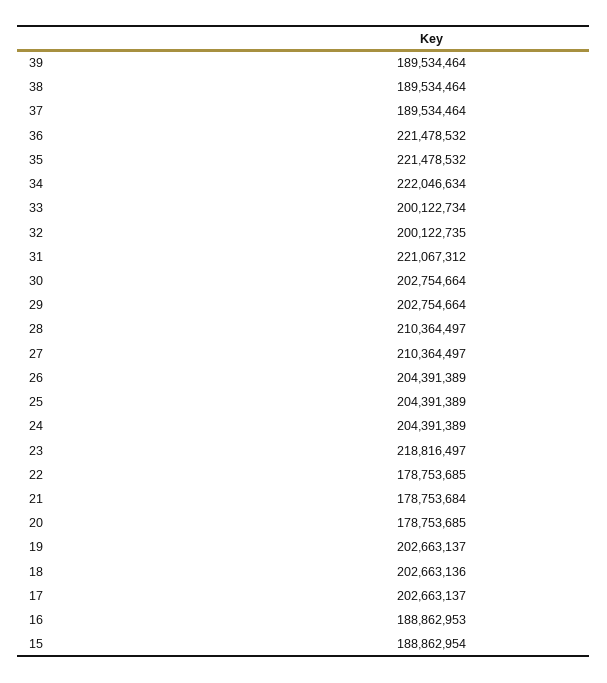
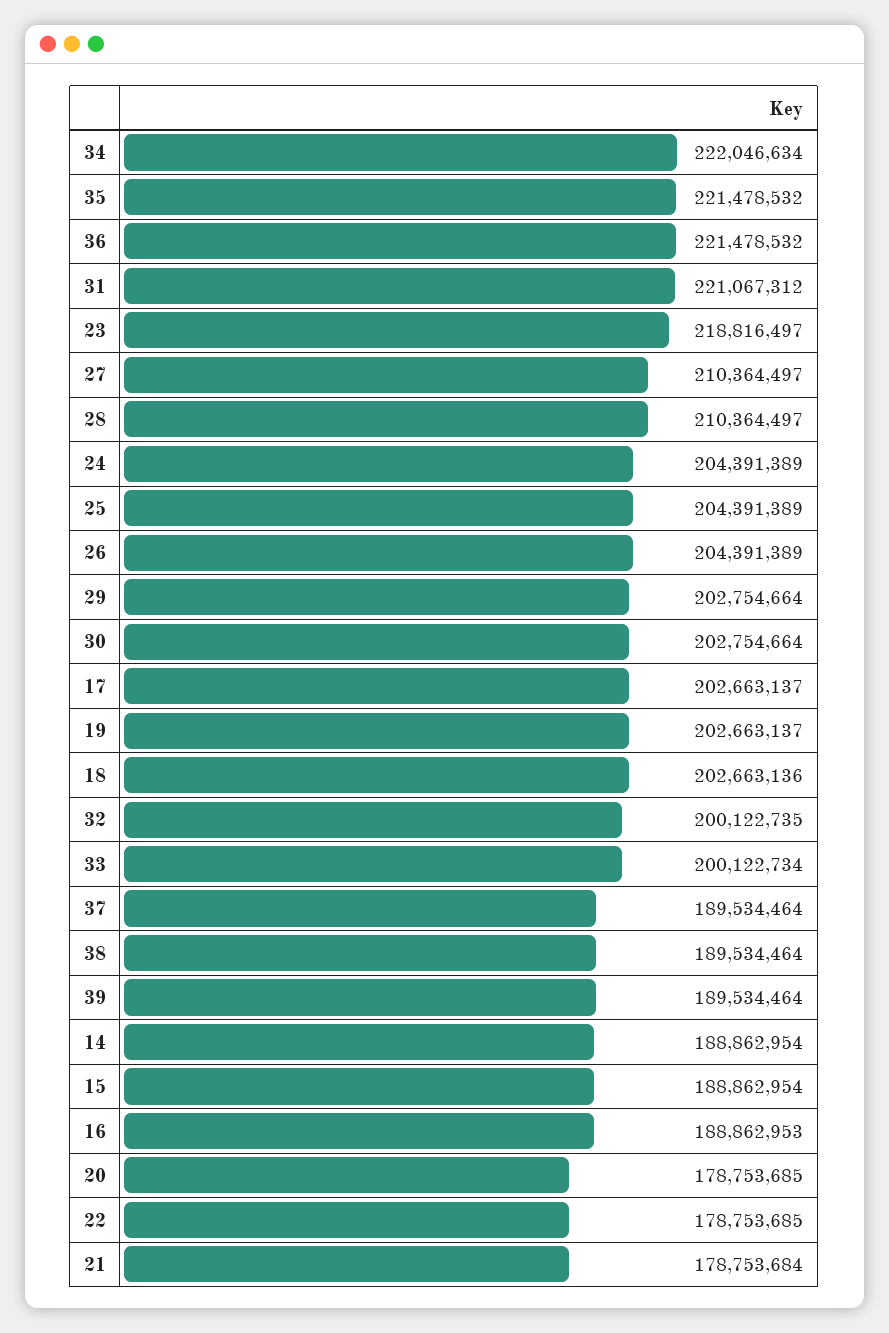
14: none -> 188862954

